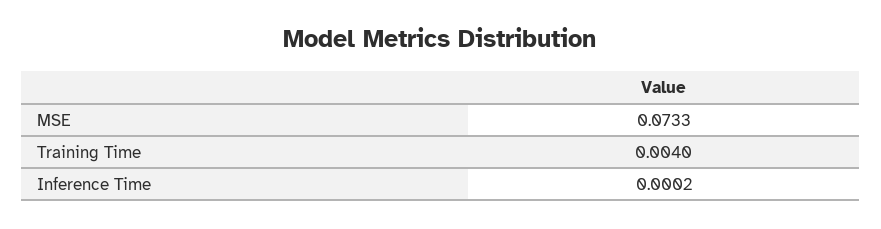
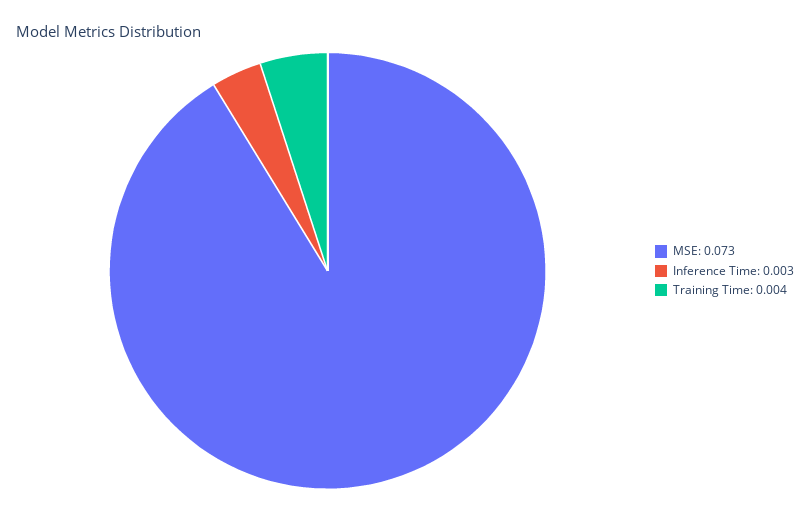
Inference Time: 0.0002 -> 0.003

